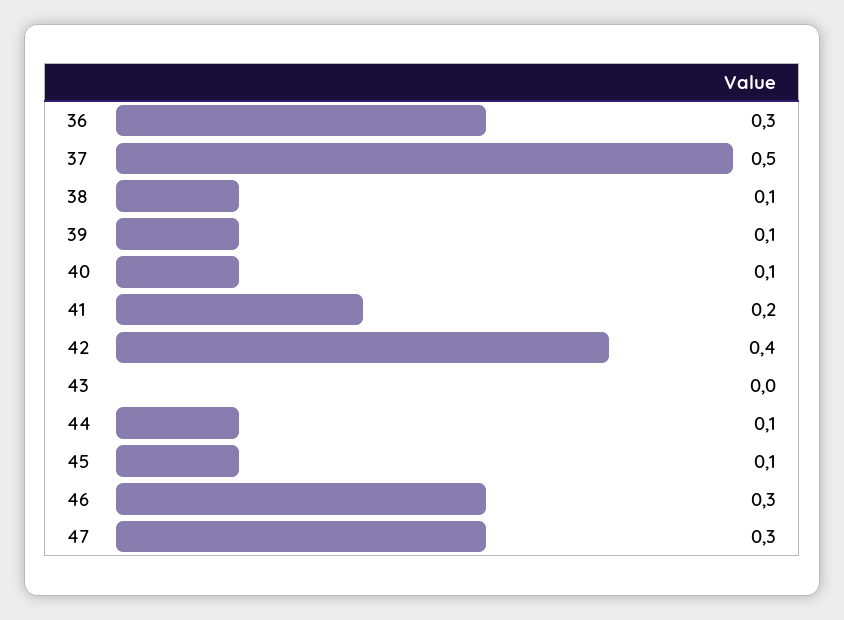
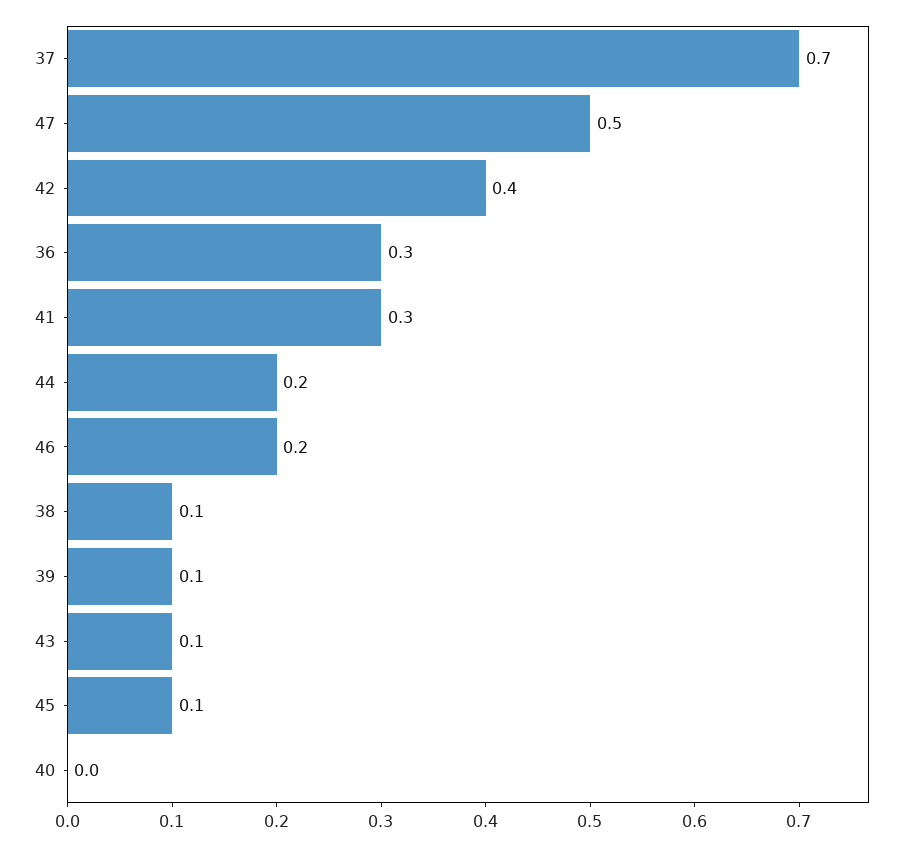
37: 0.5 -> 0.7
40: 0.1 -> 0
41: 0.2 -> 0.3
43: 0 -> 0.1
44: 0.1 -> 0.2
46: 0.3 -> 0.2
47: 0.3 -> 0.5

